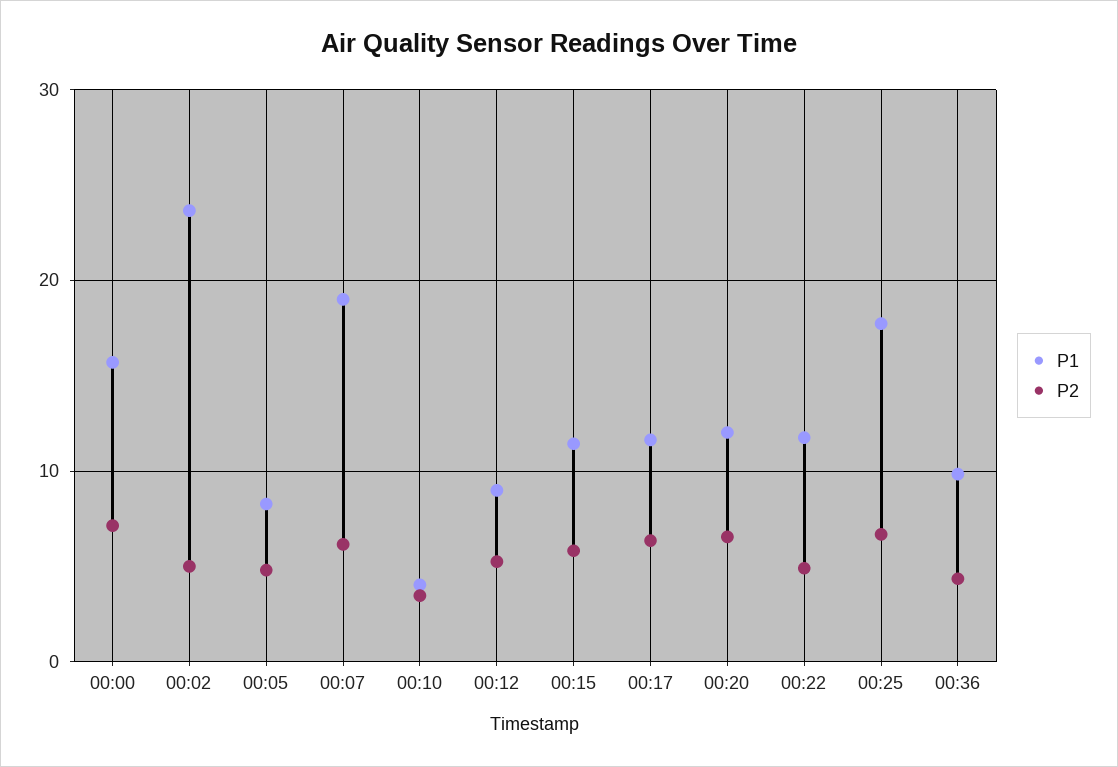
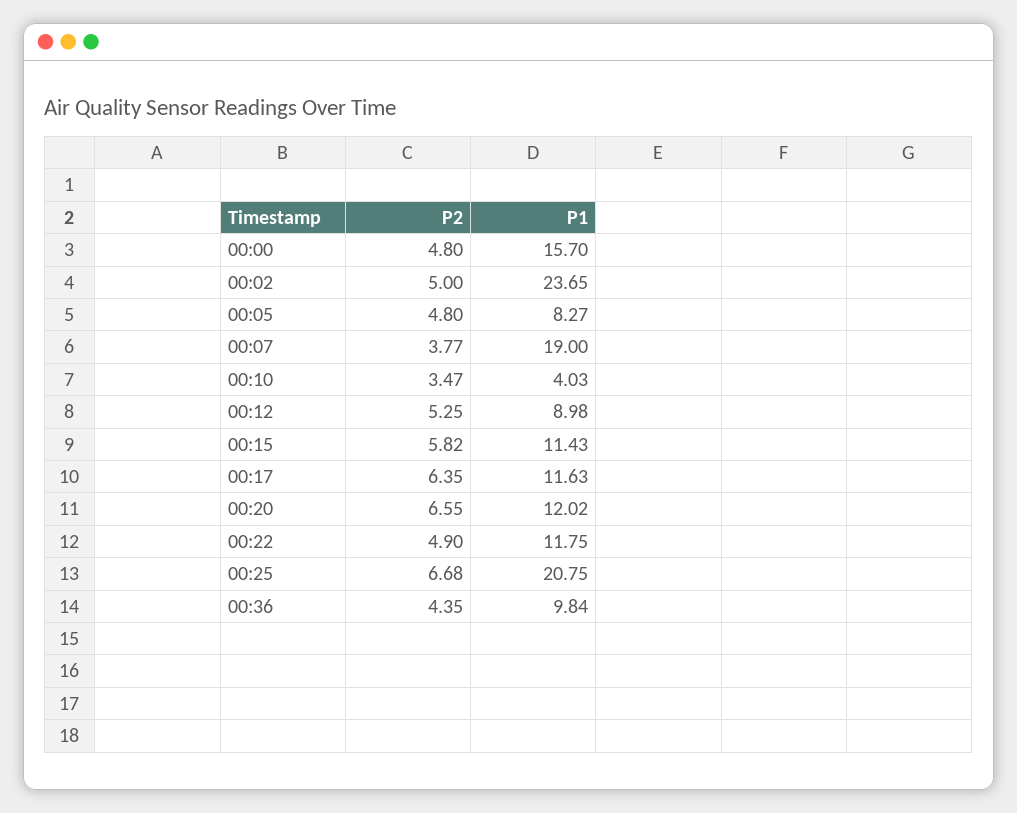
P2, 00:00: 7 -> 4.8
P2, 00:07: 6 -> 3.77
P1, 00:25: 18 -> 20.75

